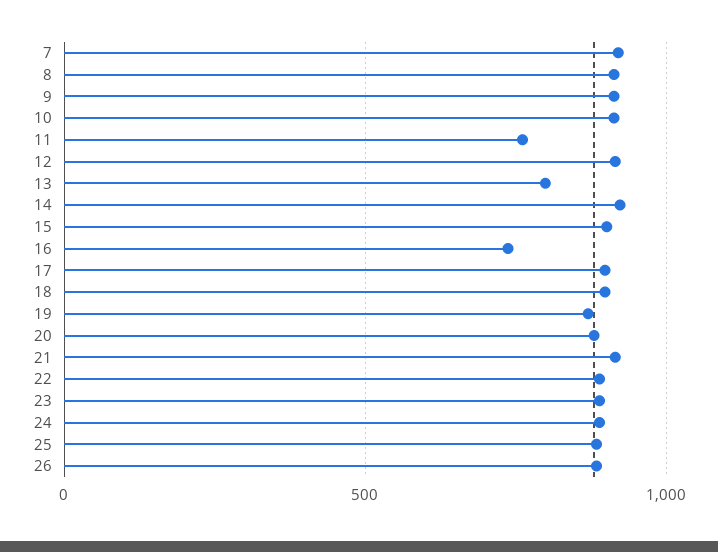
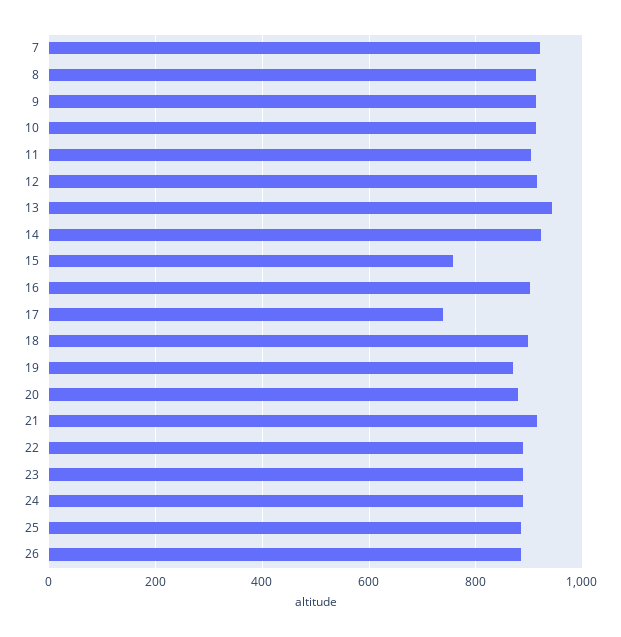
11: 750 -> 900
13: 800 -> 940
15: 900 -> 760
16: 750 -> 900
17: 900 -> 740

